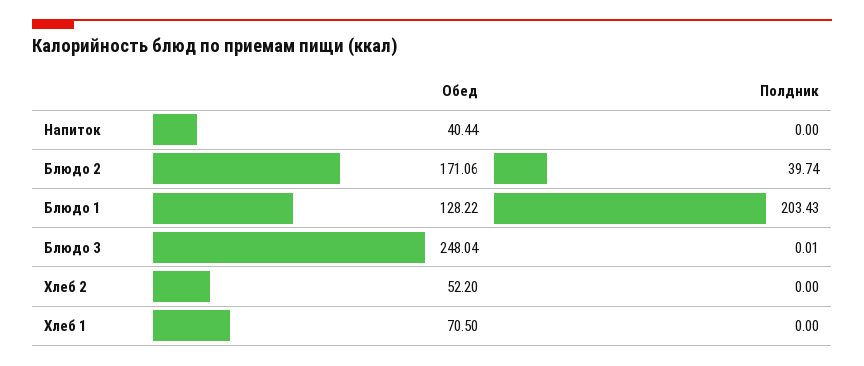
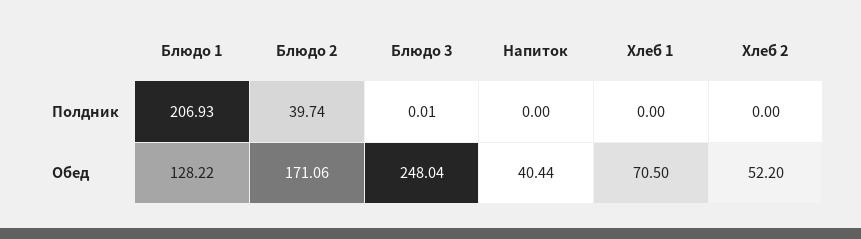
Полдник, Блюдо 1: 203.43 -> 206.93

